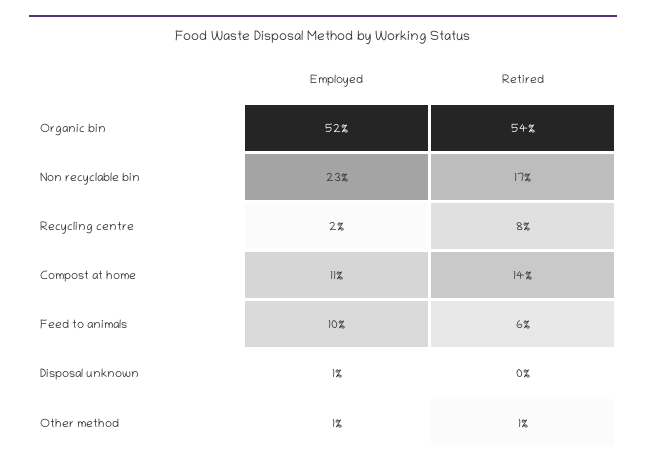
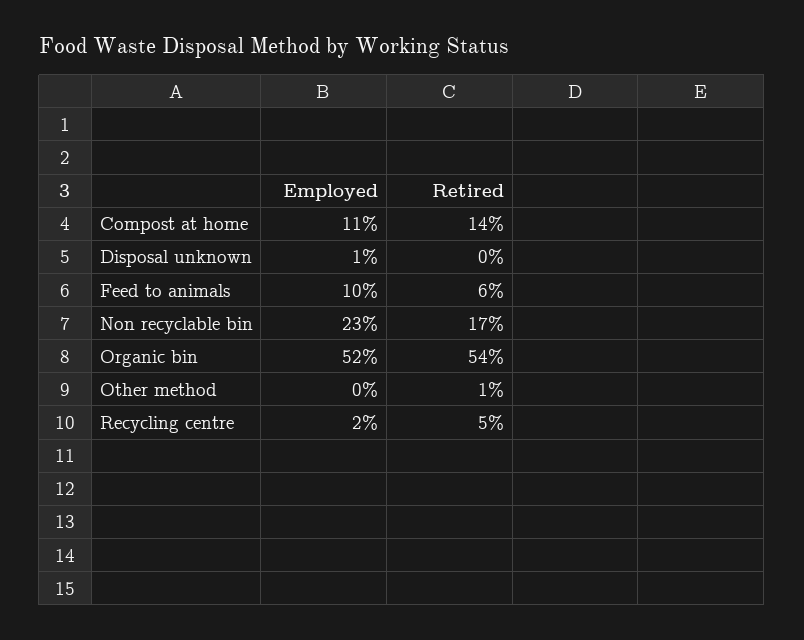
Retired, Recycling centre: 8 -> 5
Employed, Other method: 1 -> 0

